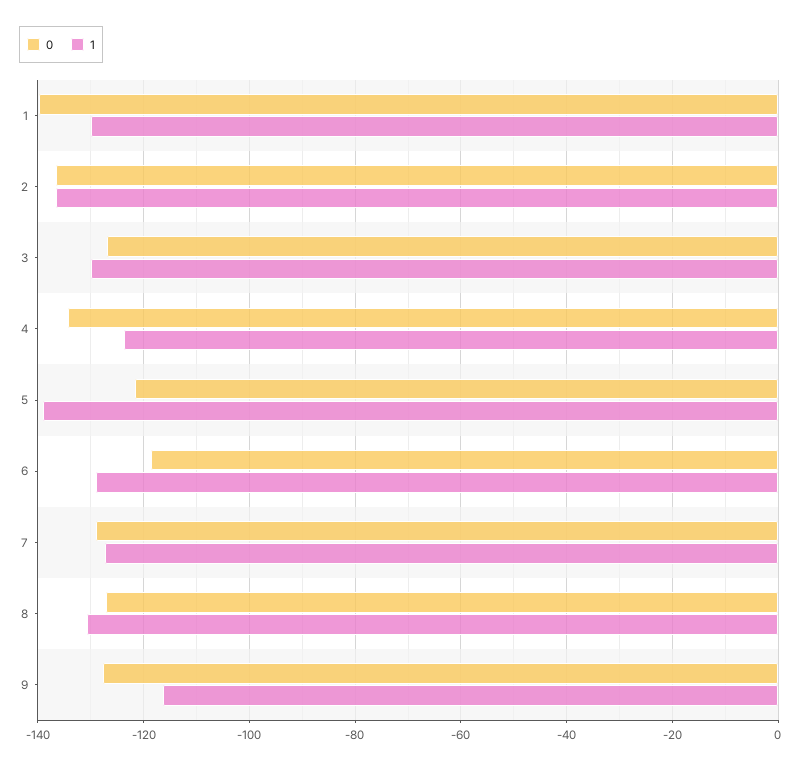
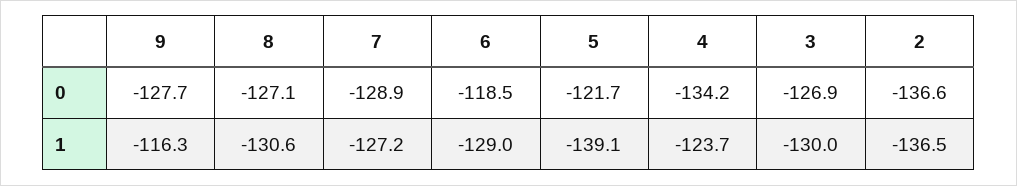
0, 1: -140 -> none
1, 1: -130 -> none

